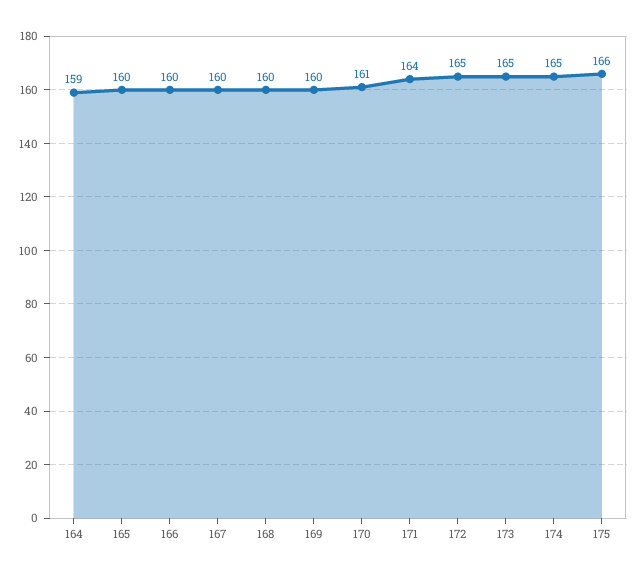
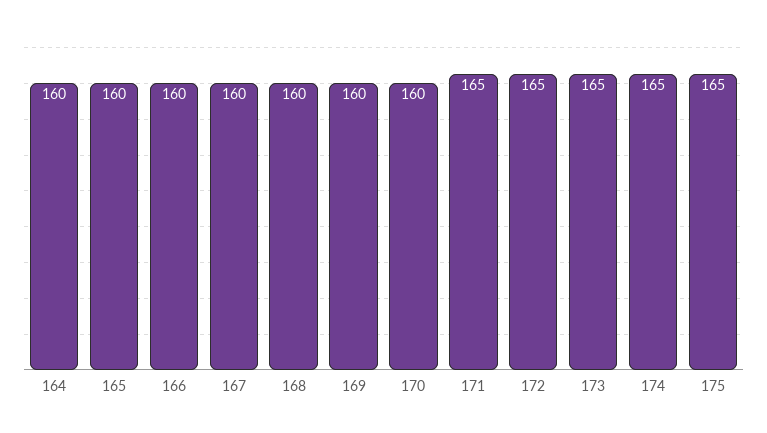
164: 159 -> 160
170: 161 -> 160
171: 164 -> 165
175: 166 -> 165

